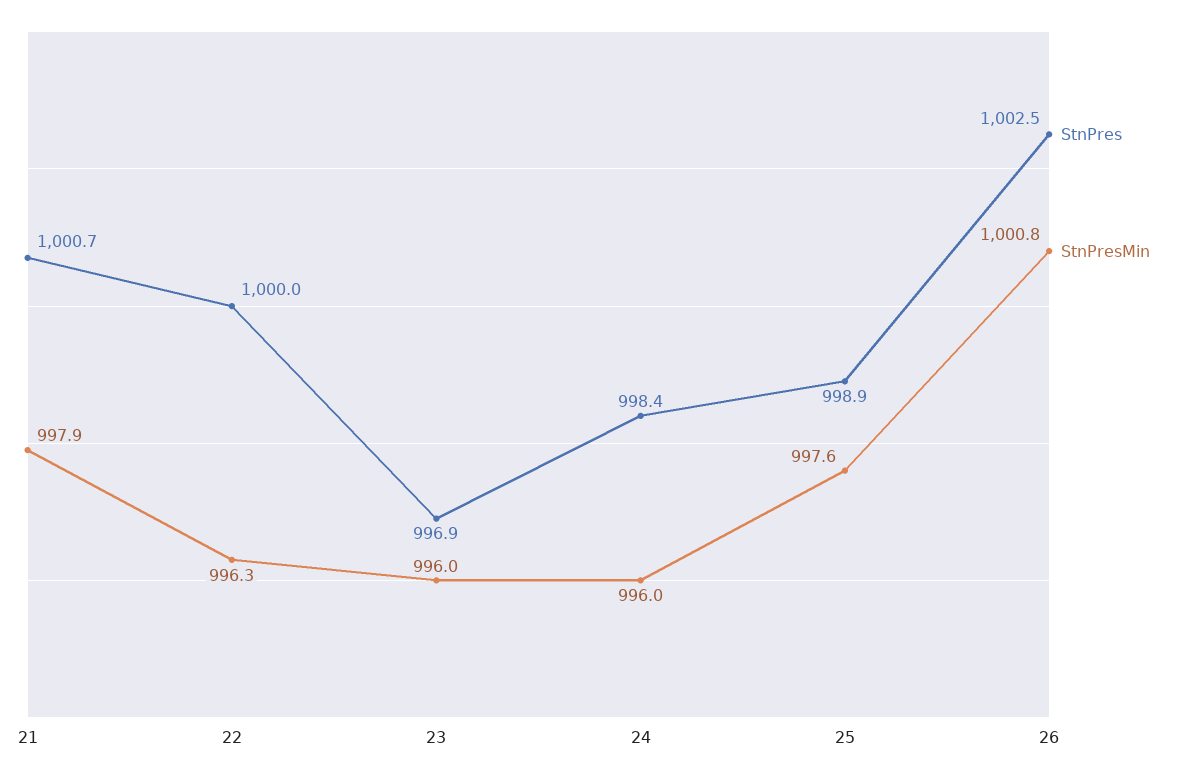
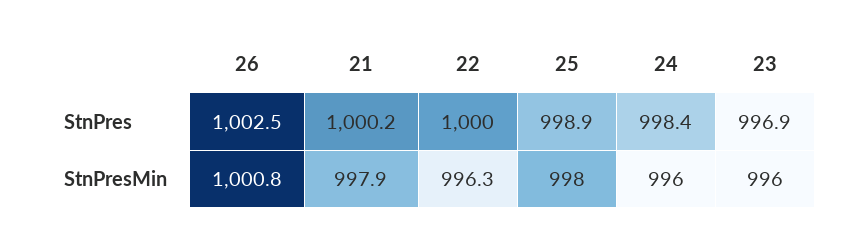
StnPres, 21: 1000.7 -> 1000.2
StnPresMin, 25: 997.6 -> 998

